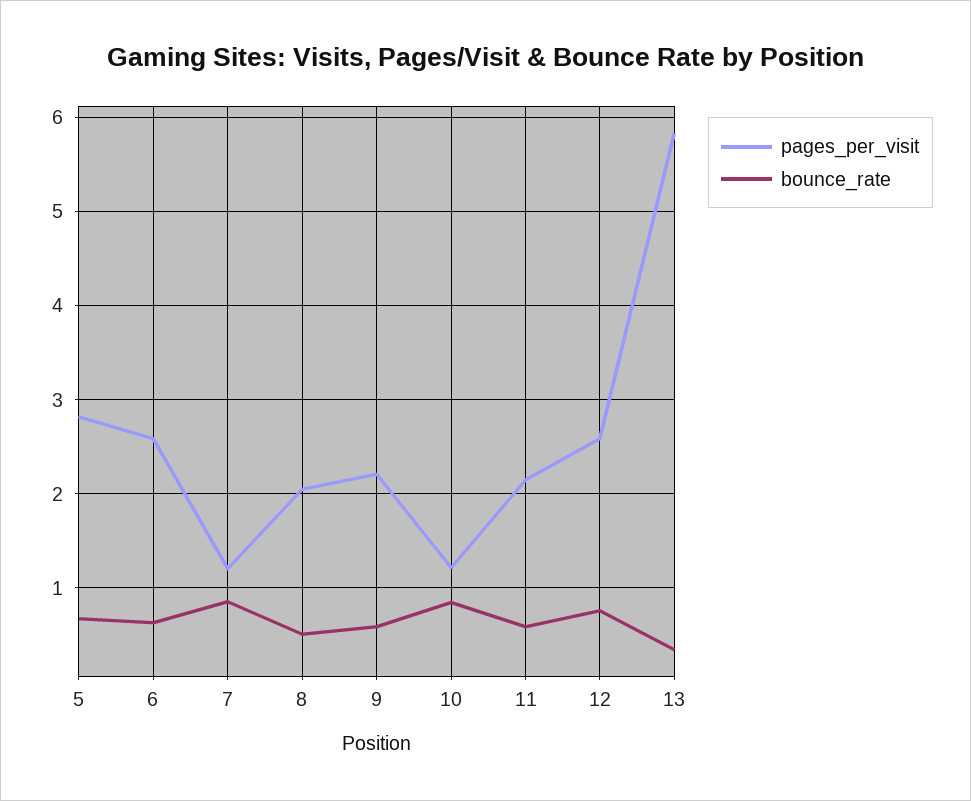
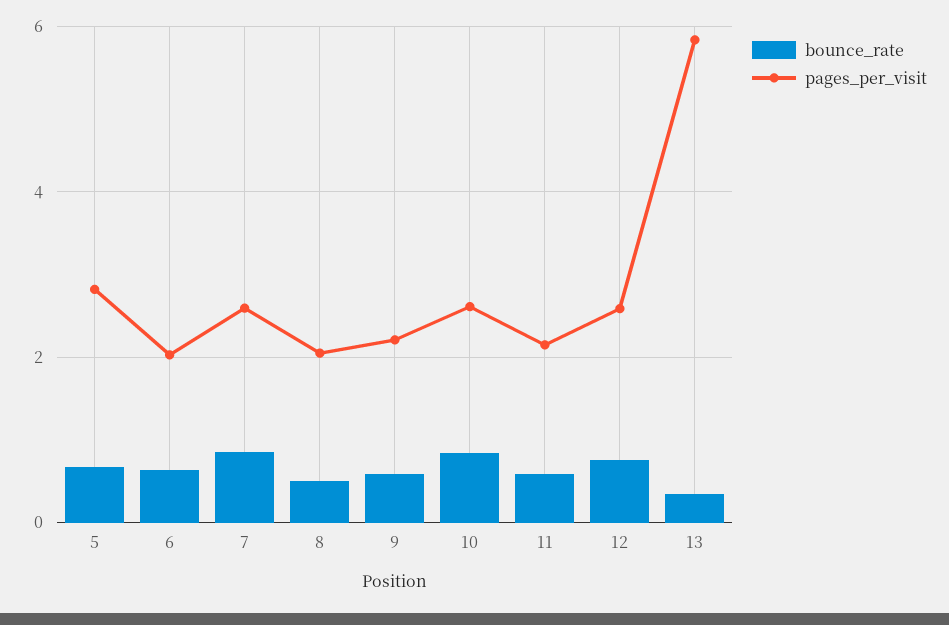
pages_per_visit, 6: 2.6 -> 2
pages_per_visit, 7: 1.2 -> 2.6
pages_per_visit, 10: 1.2 -> 2.6

